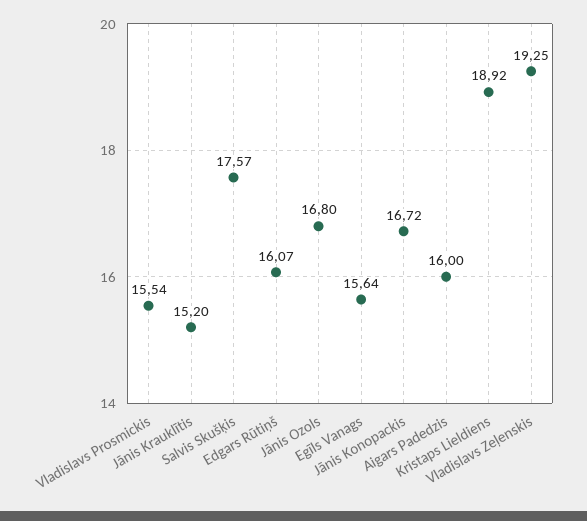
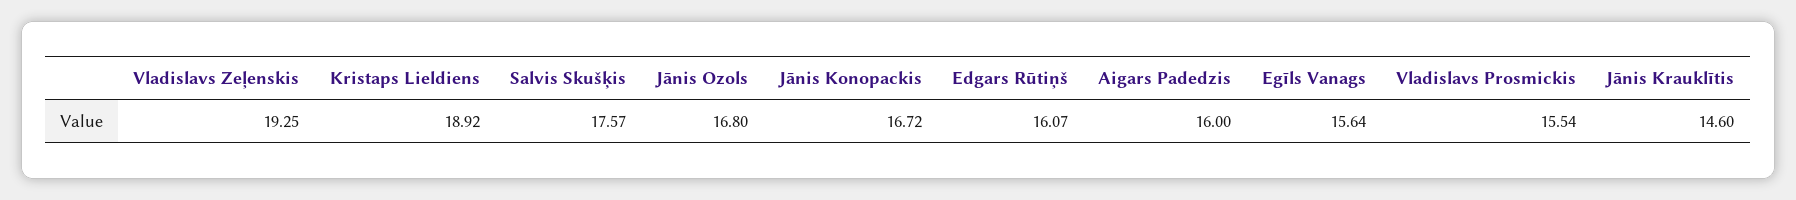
Jānis Krauklītis: 15.2 -> 14.6

